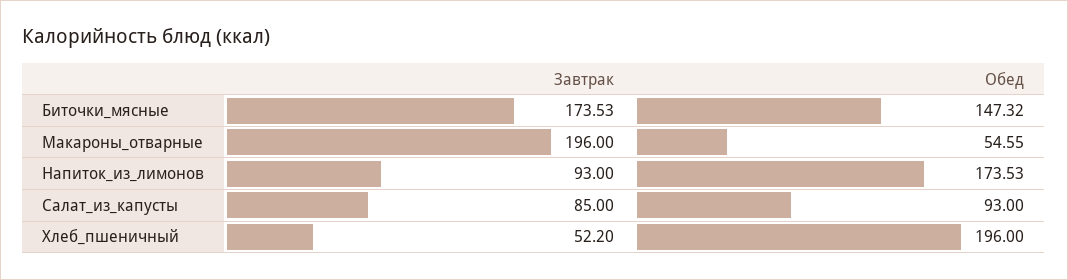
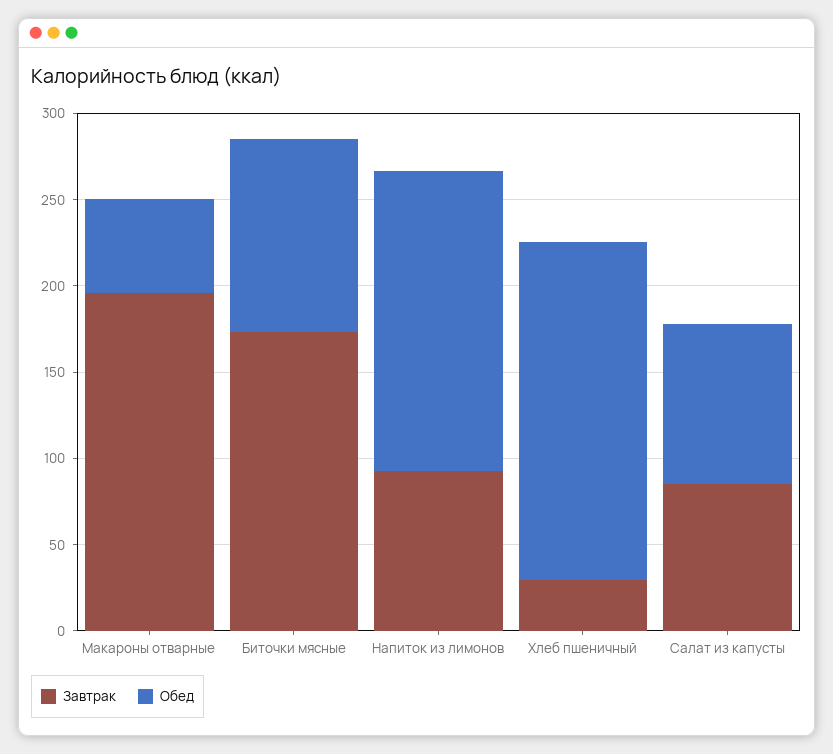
Обед, Биточки_мясные: 147.32 -> 110
Завтрак, Хлеб_пшеничный: 52.2 -> 30

